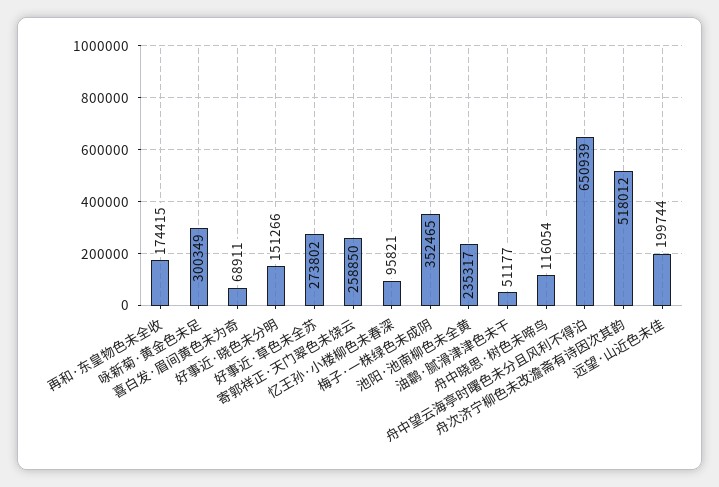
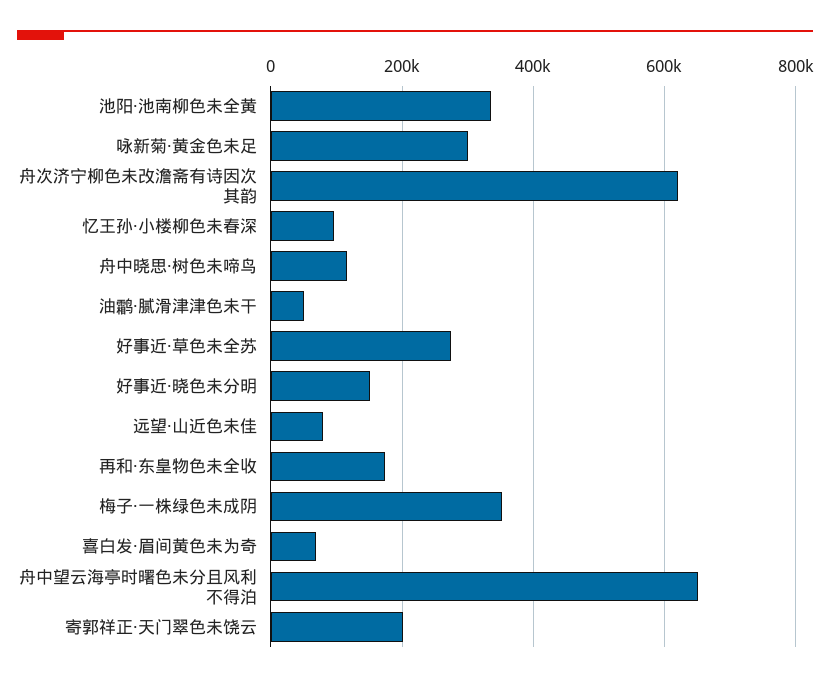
寄郭祥正·天门翠色未饶云: 258850 -> 200000
池阳·池南柳色未全黄: 235317 -> 340000
舟次济宁柳色未改澹斋有诗因次其韵: 518012 -> 620000
远望·山近色未佳: 199744 -> 80000

